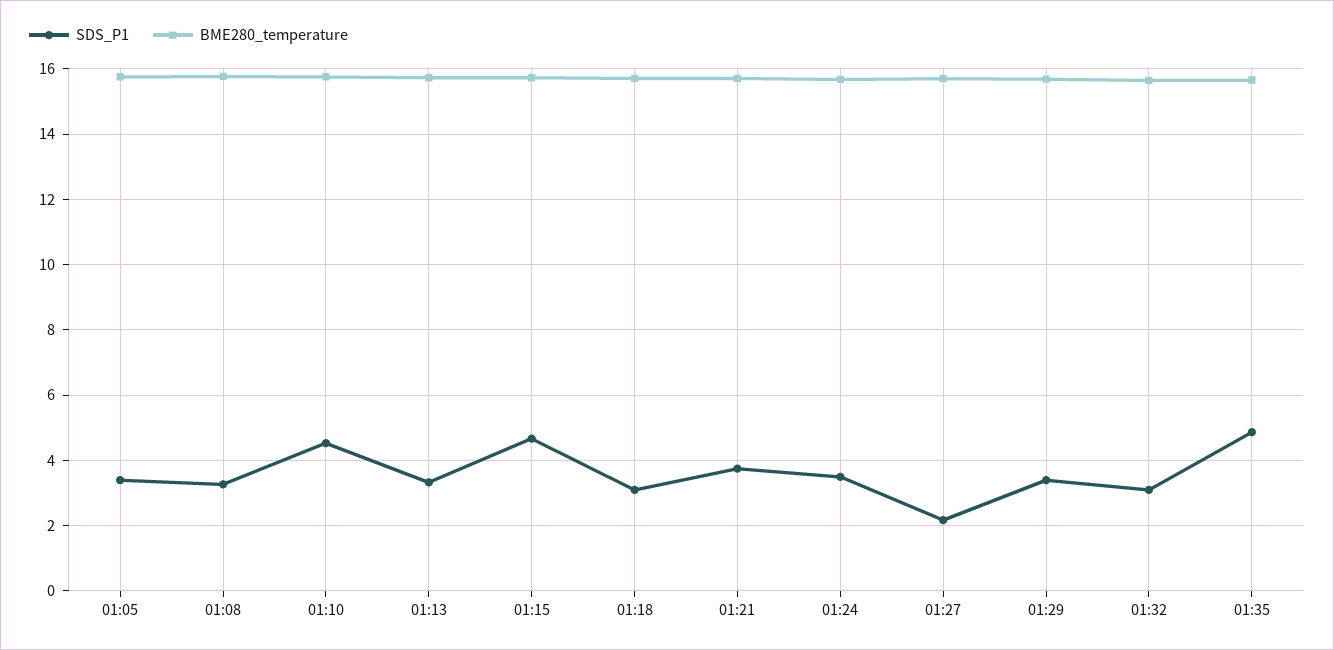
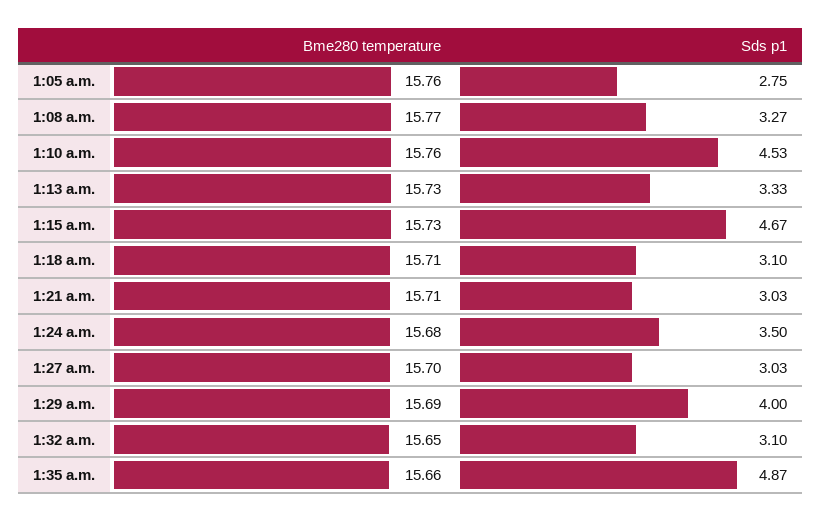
SDS_P1, 01:05: 3.4 -> 2.75
SDS_P1, 01:21: 3.8 -> 3.03
SDS_P1, 01:27: 2.2 -> 3.03
SDS_P1, 01:29: 3.4 -> 4

